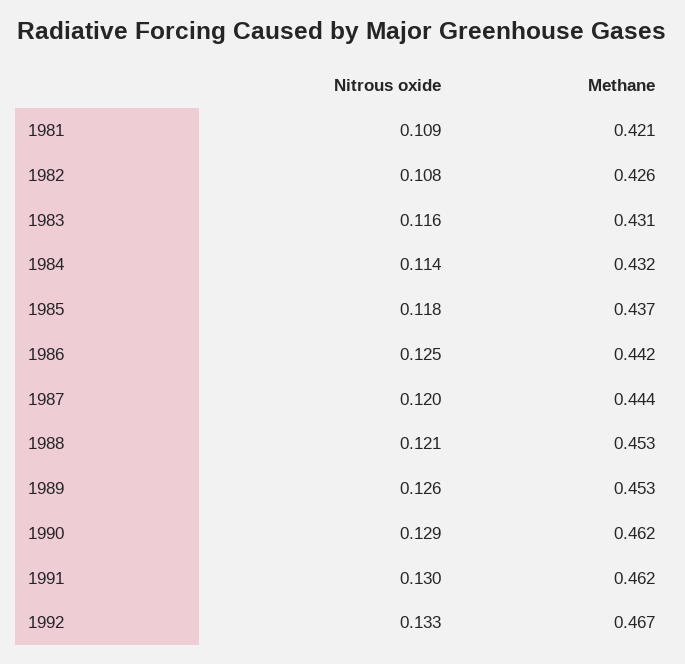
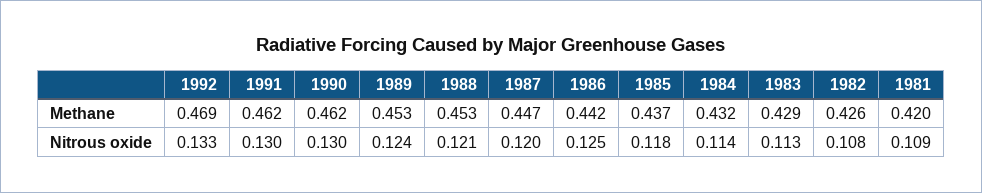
Methane, 1981: 0.421 -> 0.42
Nitrous oxide, 1983: 0.116 -> 0.113
Methane, 1983: 0.431 -> 0.429
Methane, 1987: 0.444 -> 0.447
Nitrous oxide, 1989: 0.126 -> 0.124
Nitrous oxide, 1990: 0.129 -> 0.13
Methane, 1992: 0.467 -> 0.469

